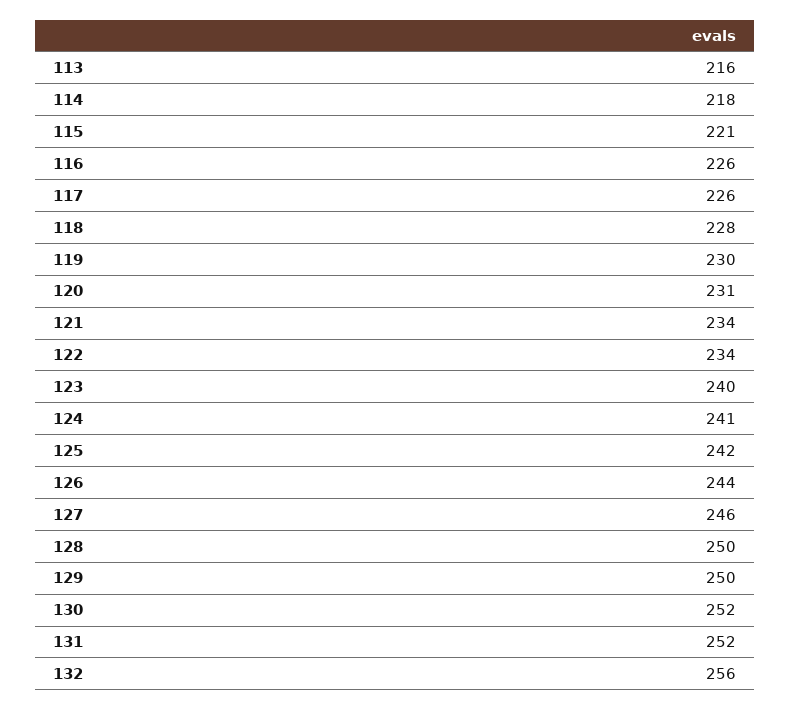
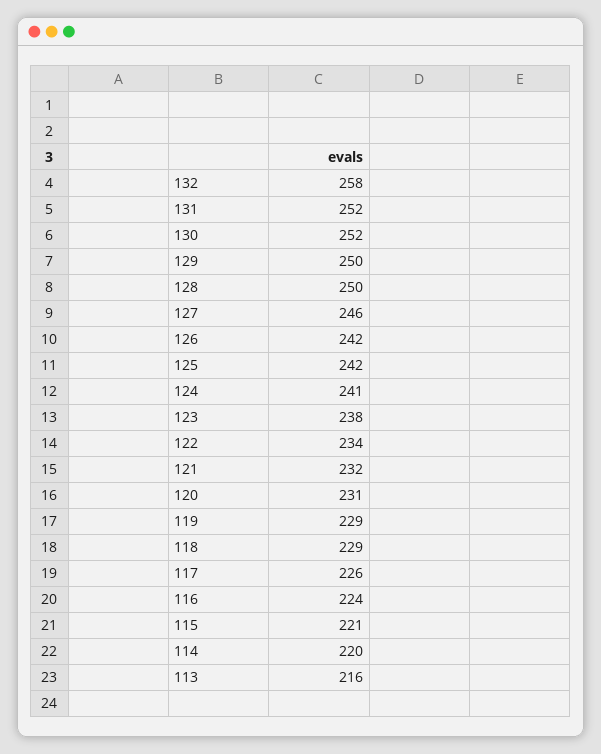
114: 218 -> 220
116: 226 -> 224
118: 228 -> 229
119: 230 -> 229
121: 234 -> 232
123: 240 -> 238
126: 244 -> 242
132: 256 -> 258

